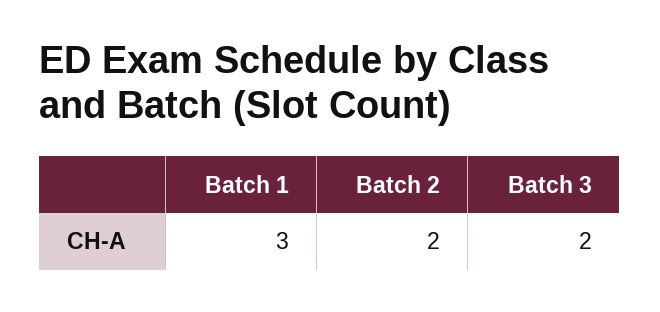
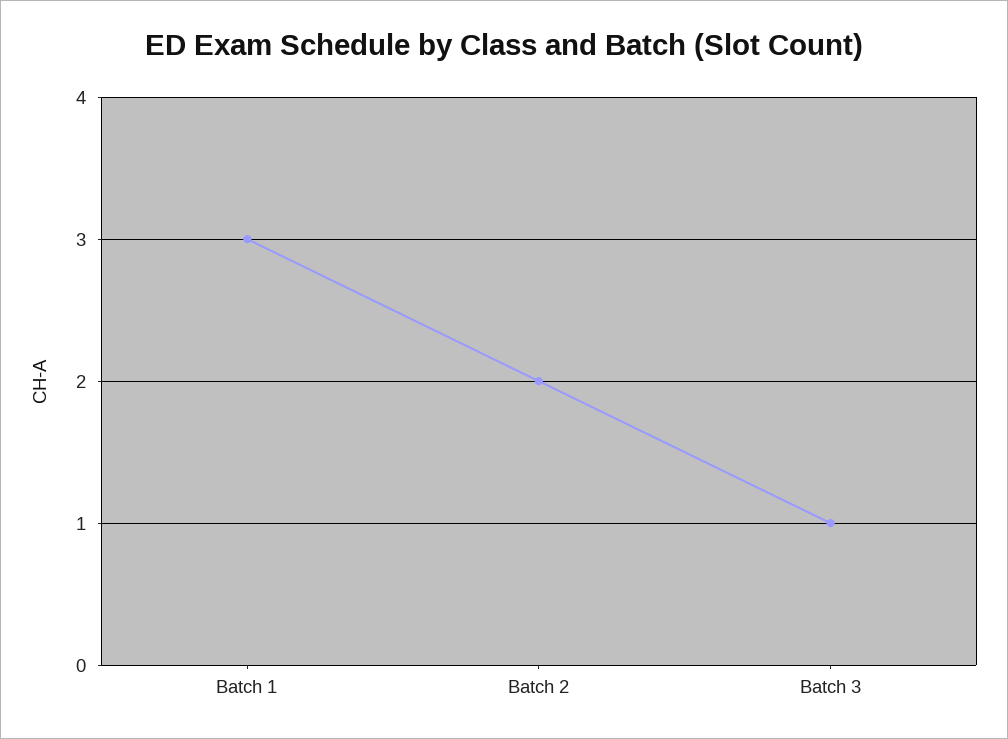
Batch 3: 2 -> 1

